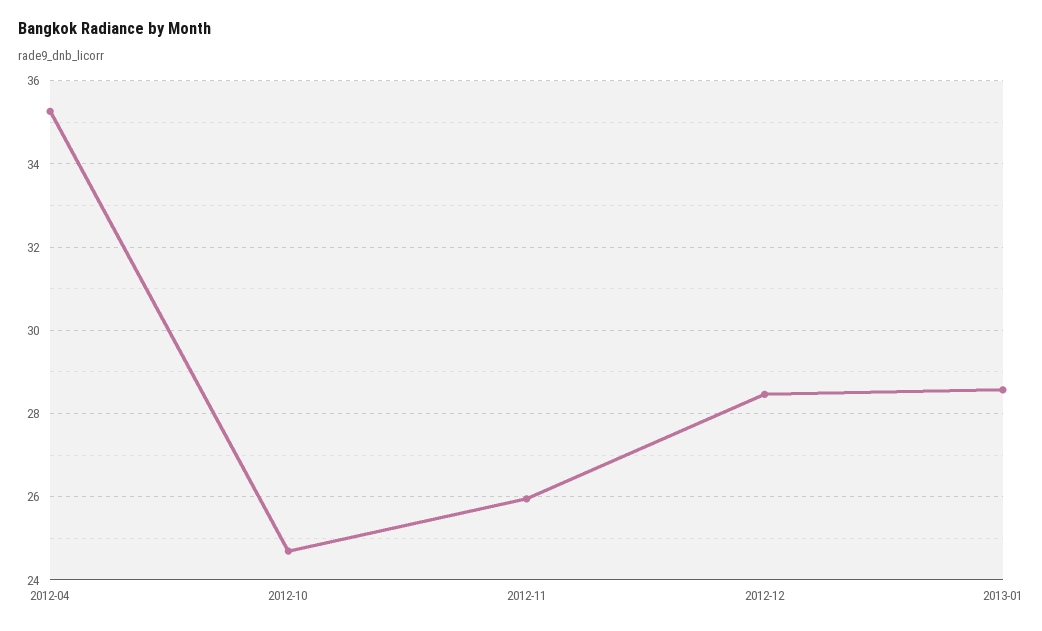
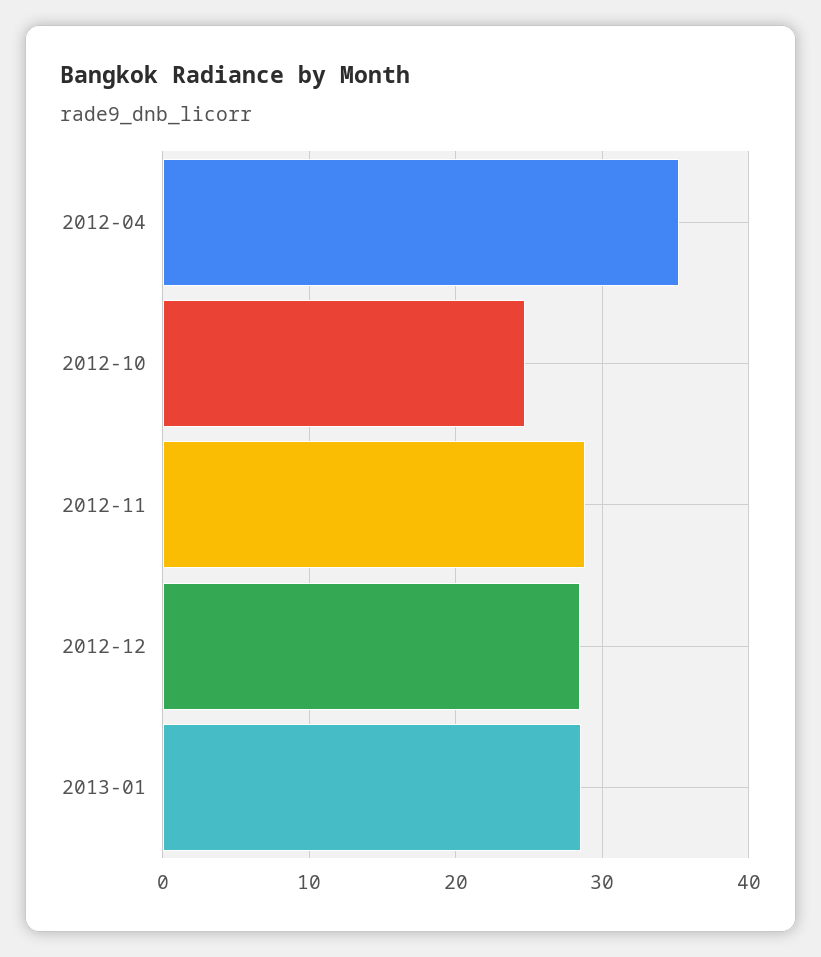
2012-11: 26 -> 29

